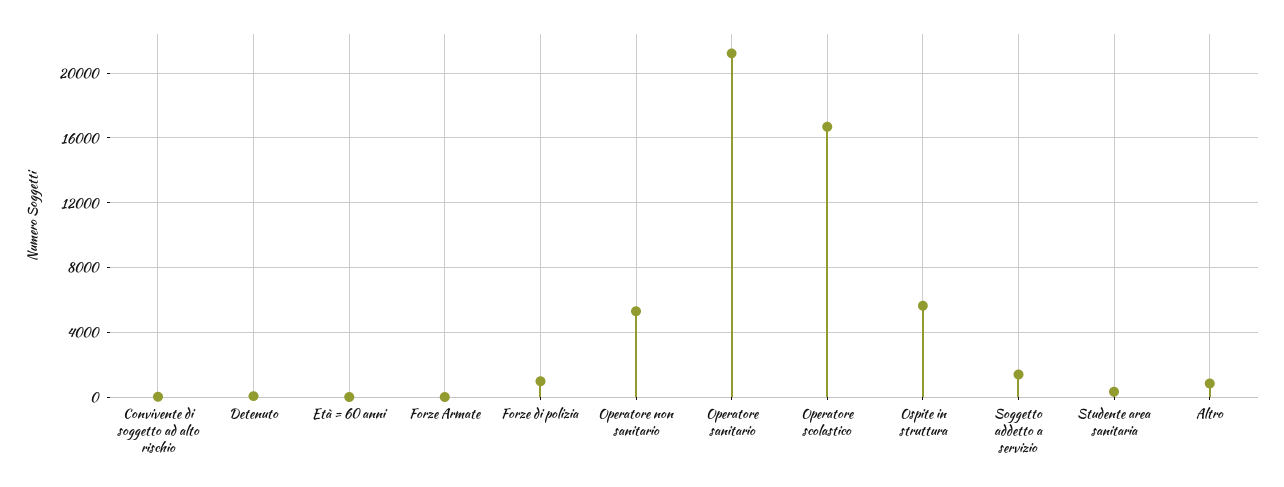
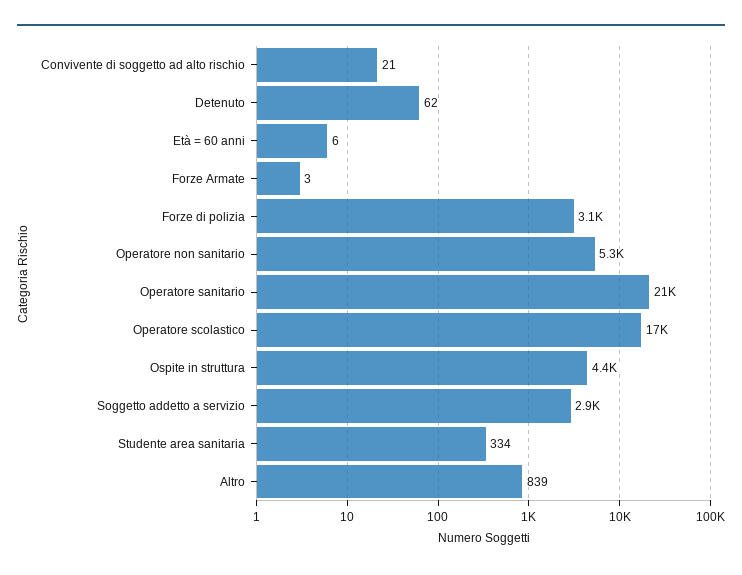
Forze di polizia: 1000 -> 3100
Ospite in struttura: 5500 -> 4400
Soggetto addetto a servizio: 1500 -> 2900

